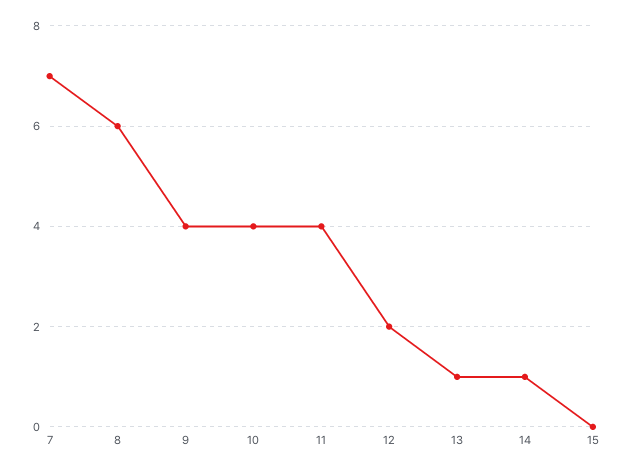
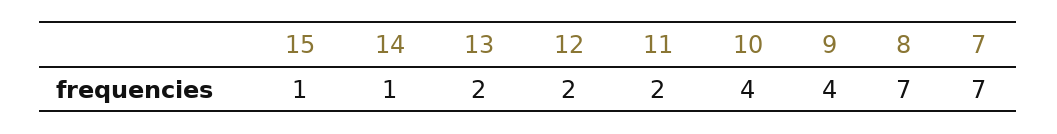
8: 6 -> 7
11: 4 -> 2
13: 1 -> 2
15: 0 -> 1

